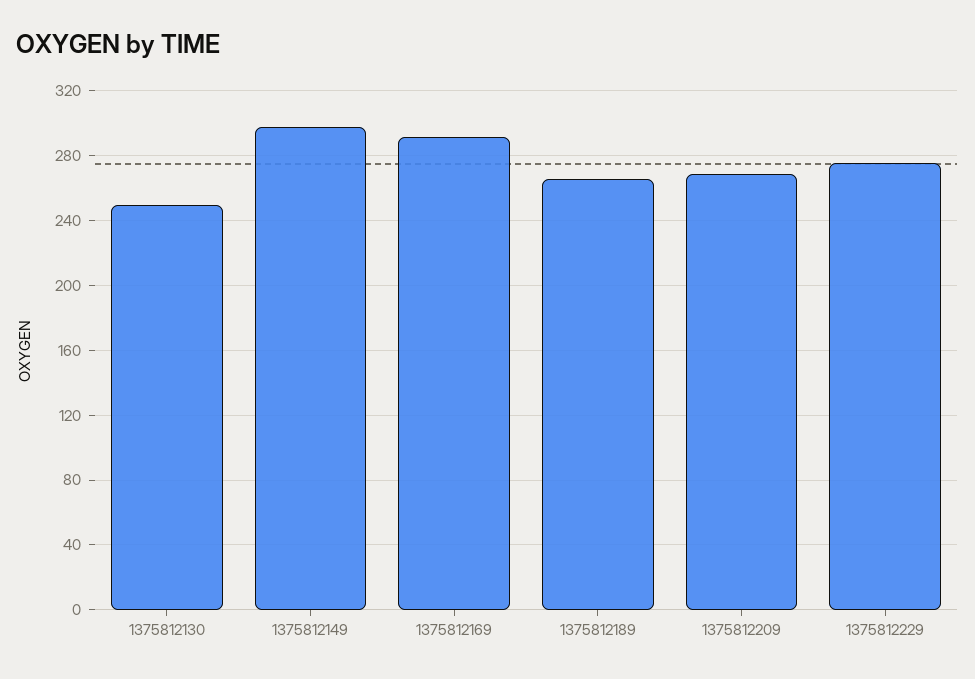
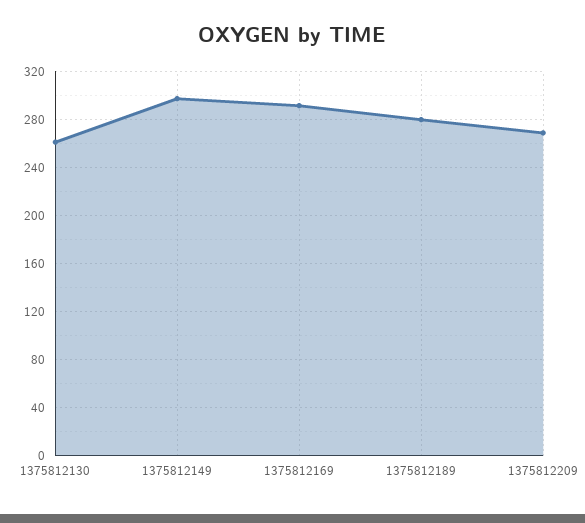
1375812130: 250 -> 260
1375812189: 265 -> 280
1375812229: 275 -> none

